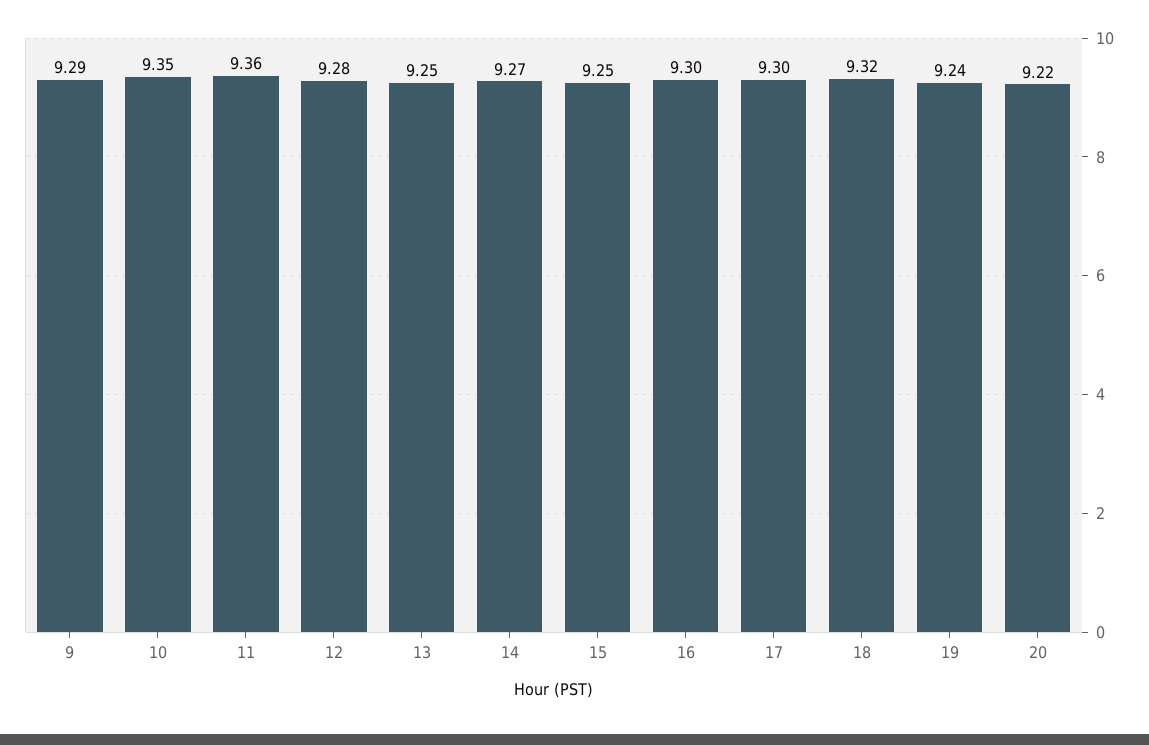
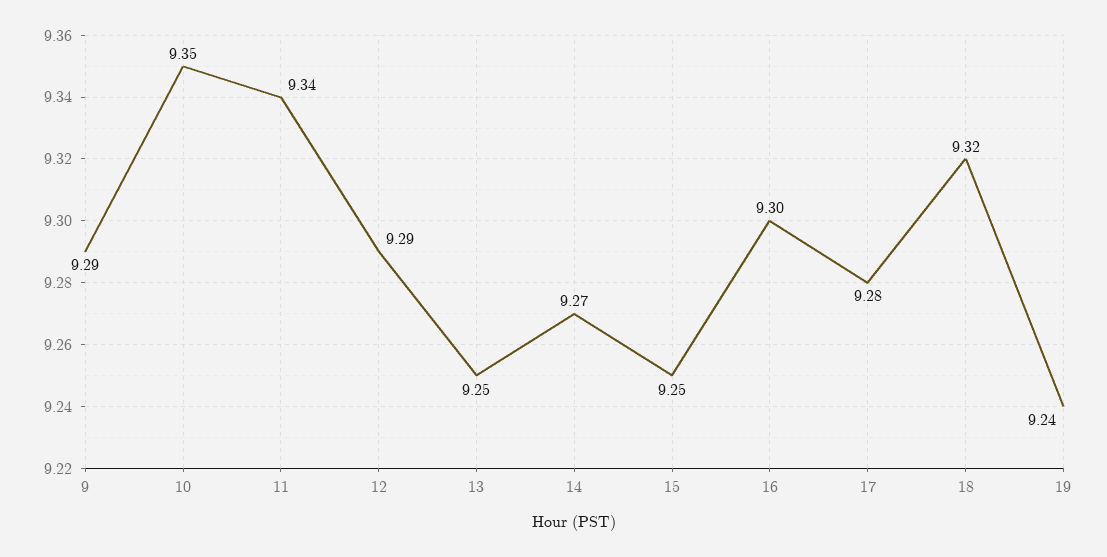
11: 9.36 -> 9.34
12: 9.28 -> 9.29
17: 9.3 -> 9.28
20: 9.22 -> none

